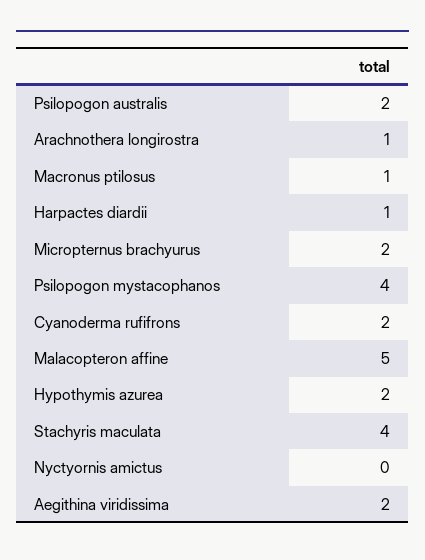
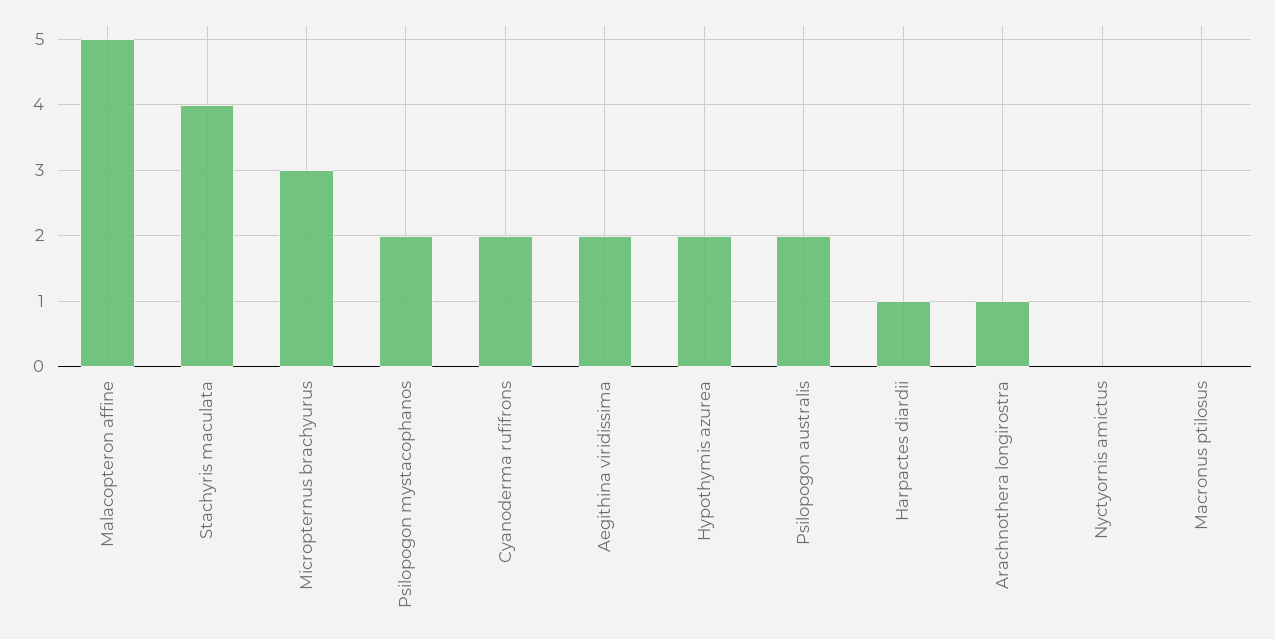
Macronus ptilosus: 1 -> 0
Micropternus brachyurus: 2 -> 3
Psilopogon mystacophanos: 4 -> 2

